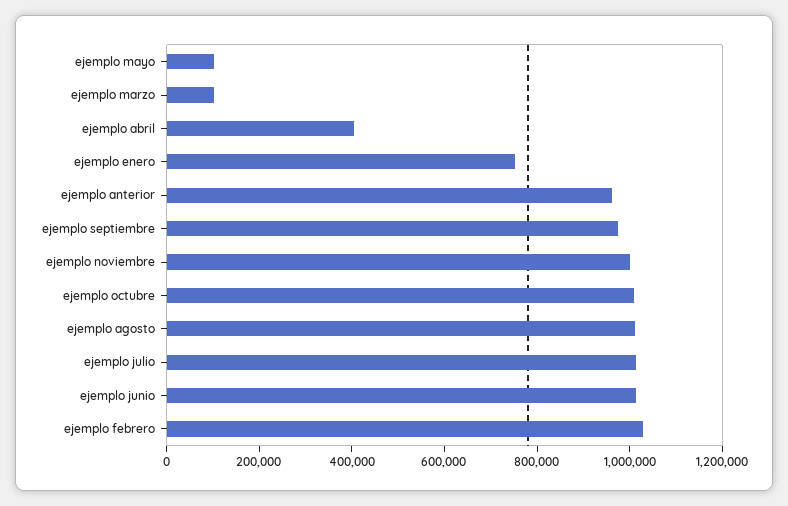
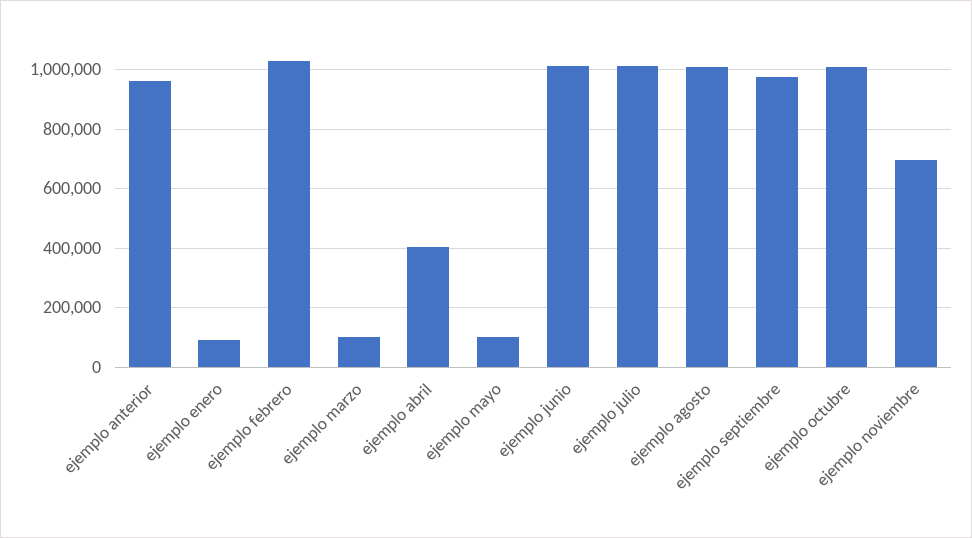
ejemplo enero: 750000 -> 100000
ejemplo noviembre: 1000000 -> 700000

